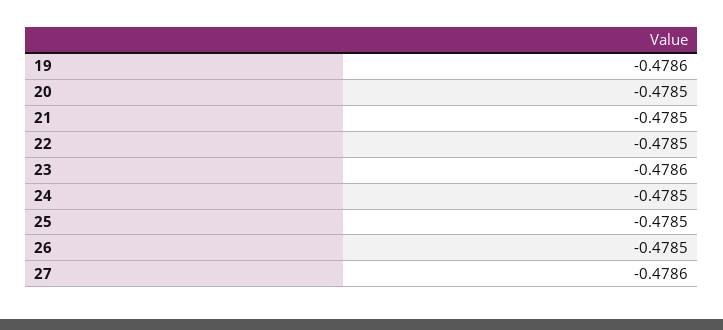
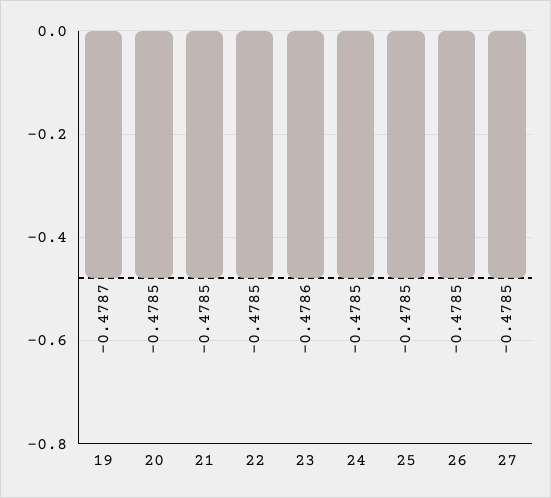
19: -0.4786 -> -0.4787
27: -0.4786 -> -0.4785

